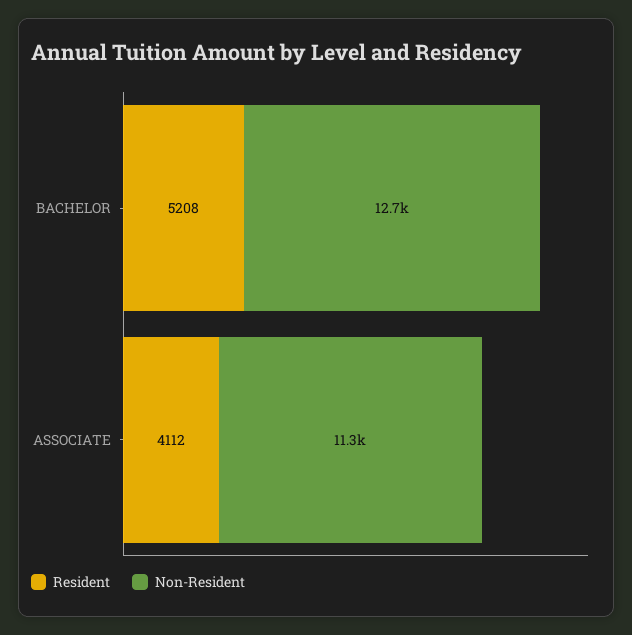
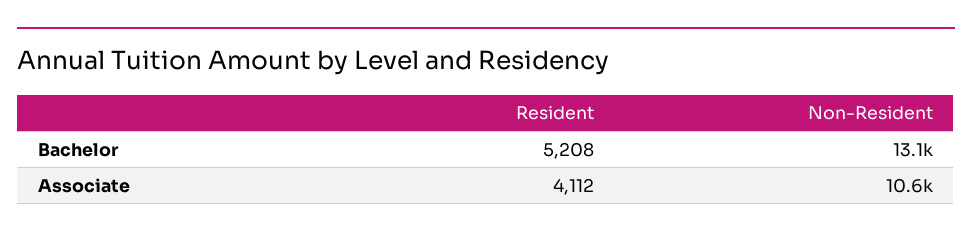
Non-Resident, BACHELOR: 12700 -> 13100
Non-Resident, ASSOCIATE: 11300 -> 10600

